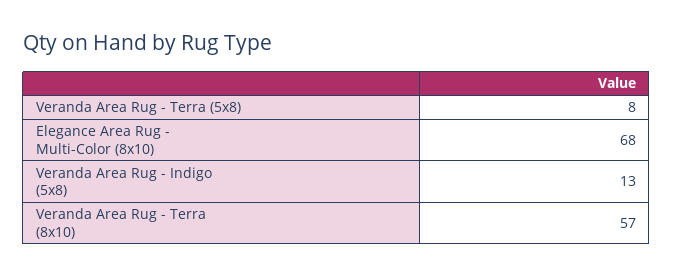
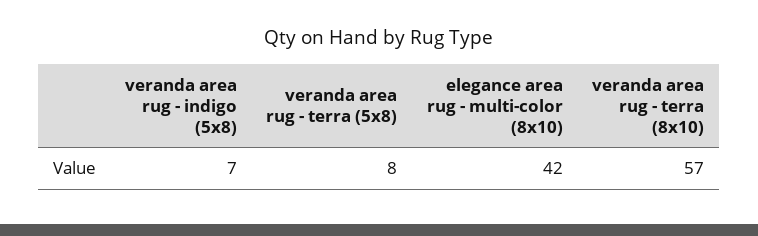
Elegance Area Rug - Multi-Color (8x10): 68 -> 42
Veranda Area Rug - Indigo (5x8): 13 -> 7

